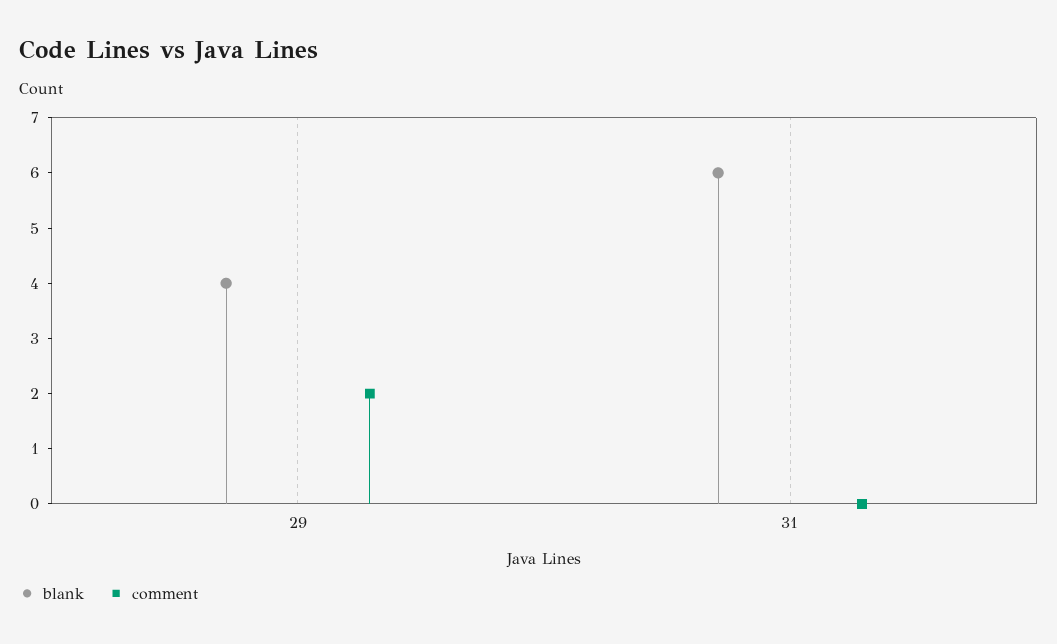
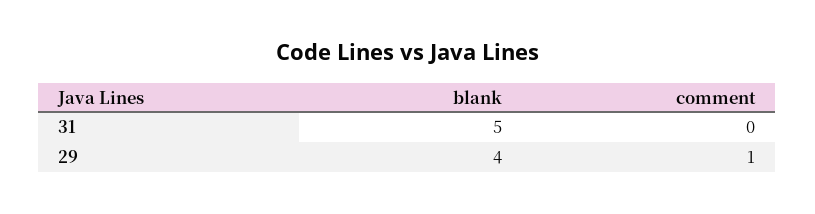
comment, 29: 2 -> 1
blank, 31: 6 -> 5

